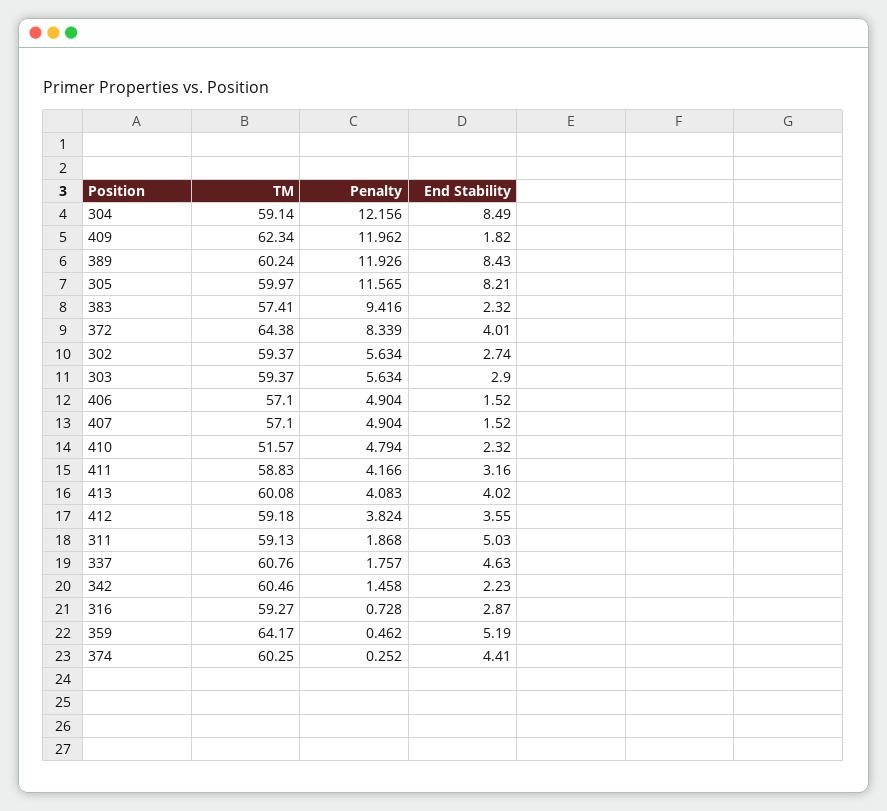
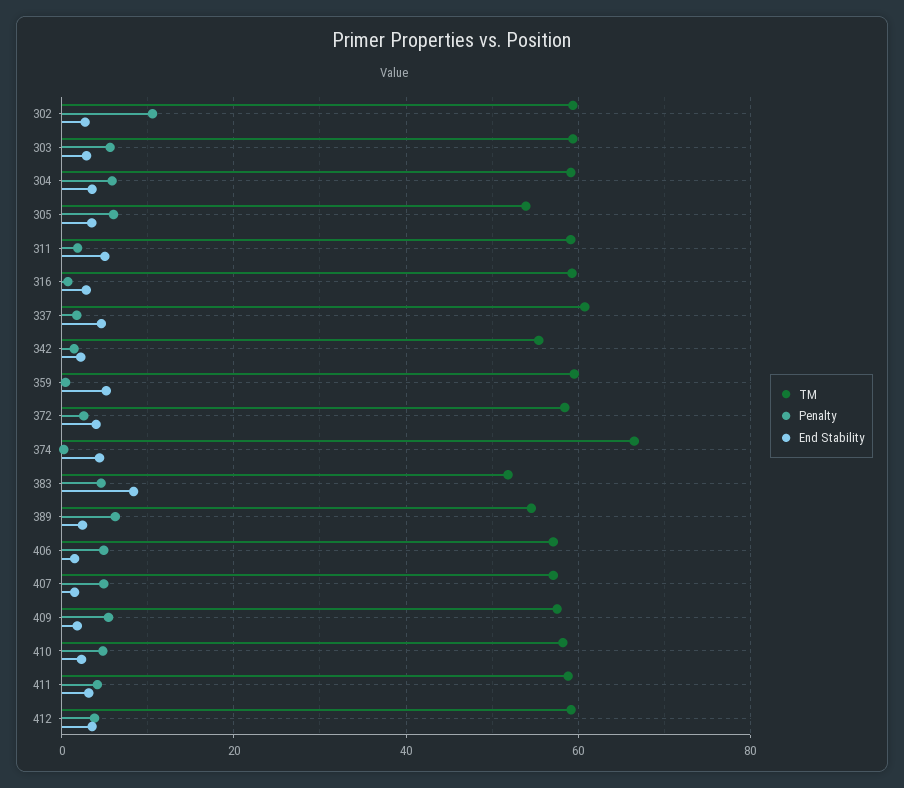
Penalty, 304: 12.156 -> 6
End Stability, 304: 8.49 -> 4
TM, 409: 62.34 -> 58
Penalty, 409: 11.962 -> 6
TM, 389: 60.24 -> 54
Penalty, 389: 11.926 -> 6
End Stability, 389: 8.43 -> 2
TM, 305: 59.97 -> 54
Penalty, 305: 11.565 -> 6
End Stability, 305: 8.21 -> 4
TM, 383: 57.41 -> 52
Penalty, 383: 9.416 -> 4
End Stability, 383: 2.32 -> 8
TM, 372: 64.38 -> 58
Penalty, 372: 8.339 -> 2
Penalty, 302: 5.634 -> 10
TM, 410: 51.57 -> 58
TM, 413: 60.08 -> none
Penalty, 413: 4.083 -> none
End Stability, 413: 4.02 -> none
TM, 342: 60.46 -> 56
TM, 359: 64.17 -> 60
TM, 374: 60.25 -> 66

